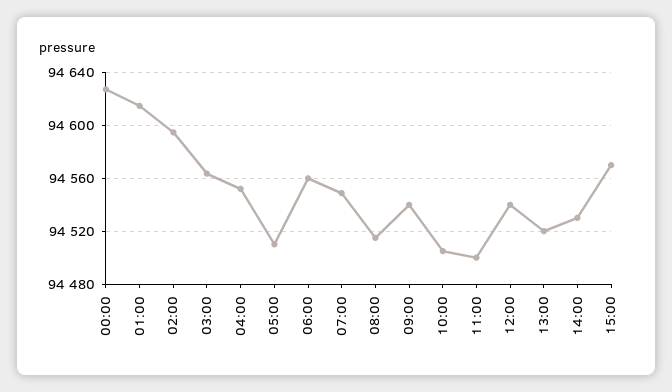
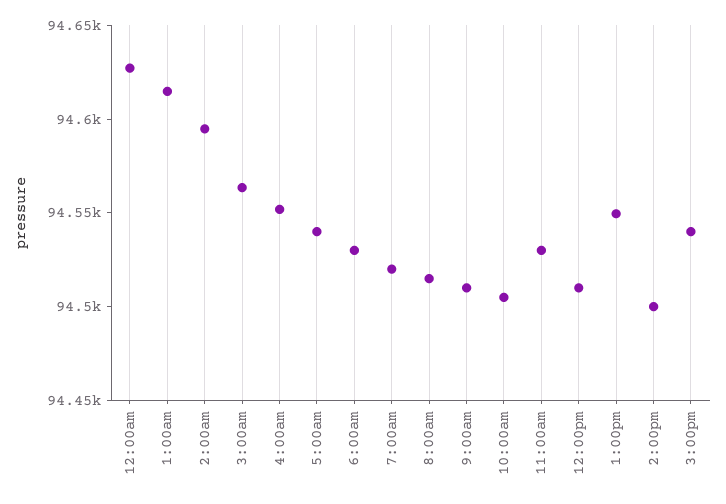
05:00: 94510 -> 94540
06:00: 94560 -> 94530
07:00: 94550 -> 94520
09:00: 94540 -> 94510
11:00: 94500 -> 94530
12:00: 94540 -> 94510
13:00: 94520 -> 94550
14:00: 94530 -> 94500
15:00: 94570 -> 94540

